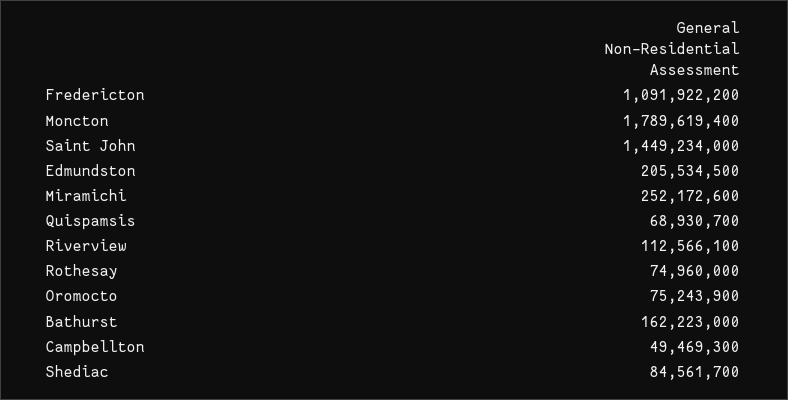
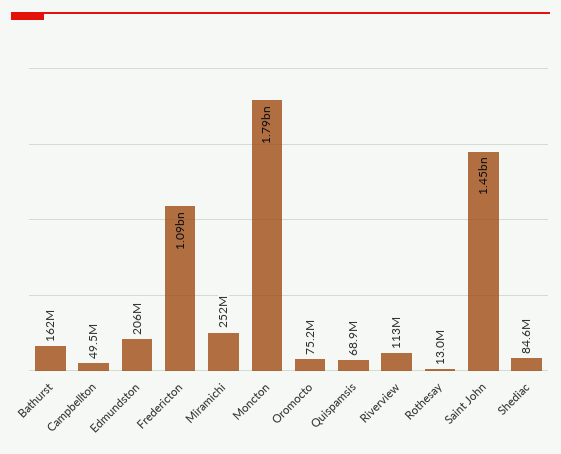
Rothesay: 74960000 -> 13000000

